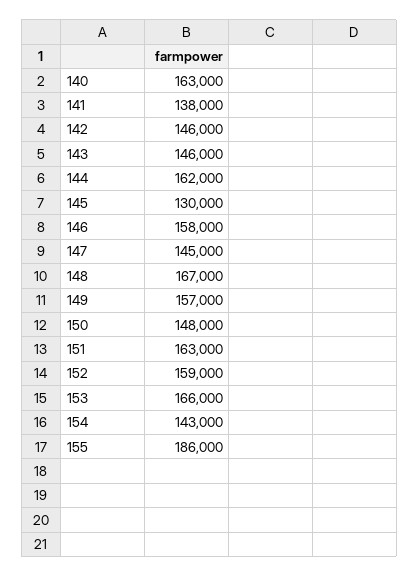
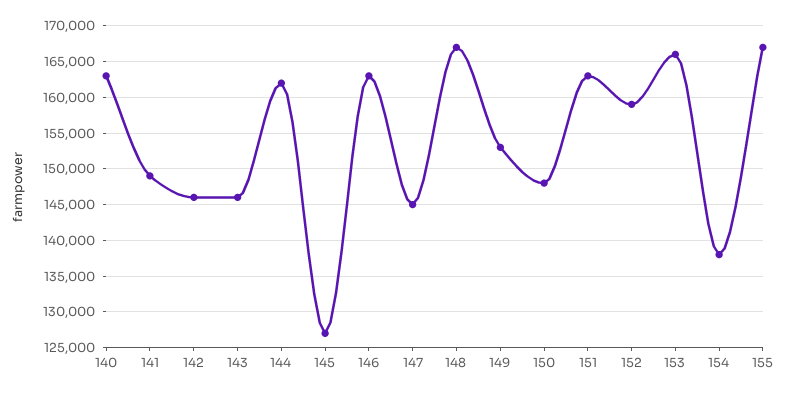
141: 138000 -> 149000
145: 130000 -> 127000
146: 158000 -> 163000
149: 157000 -> 153000
154: 143000 -> 138000
155: 186000 -> 167000

